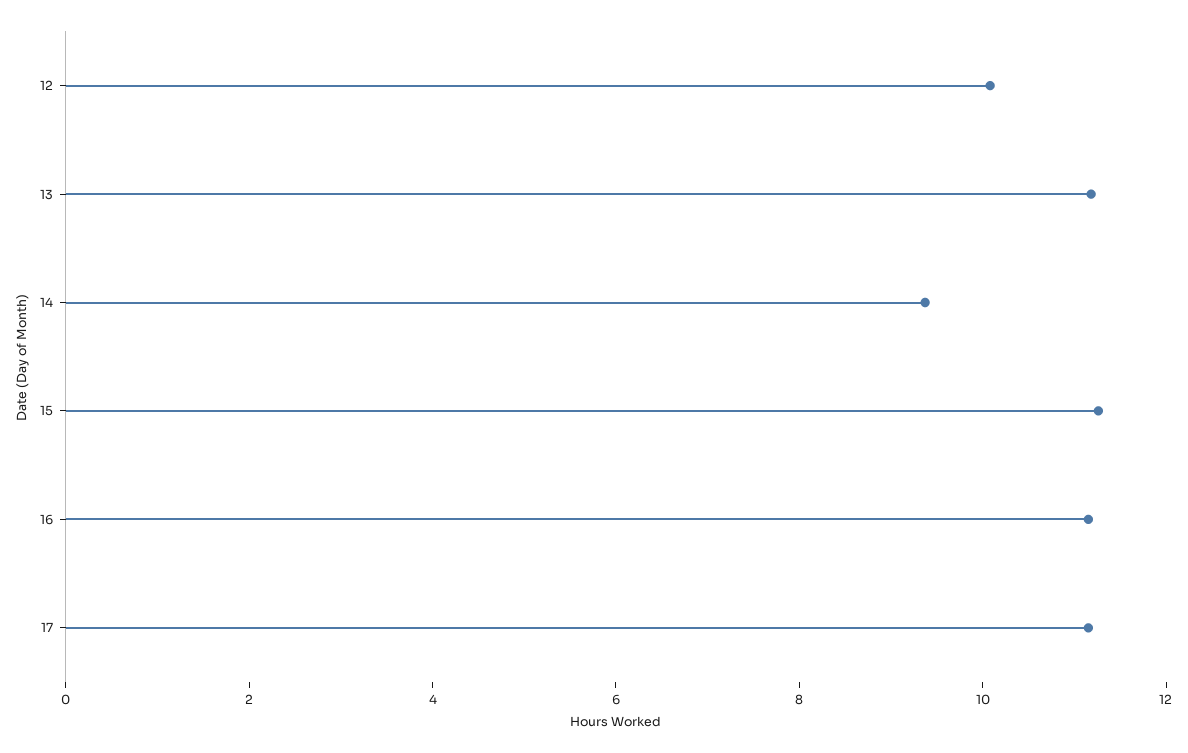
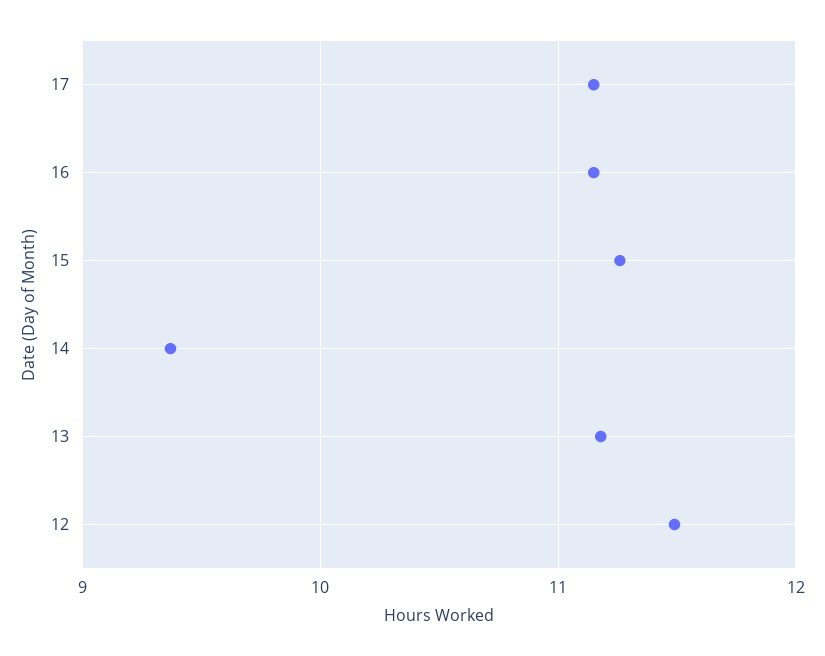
12: 10 -> 11.5

